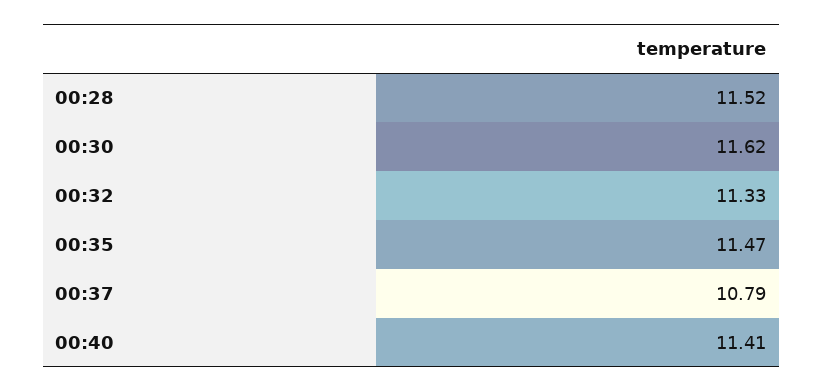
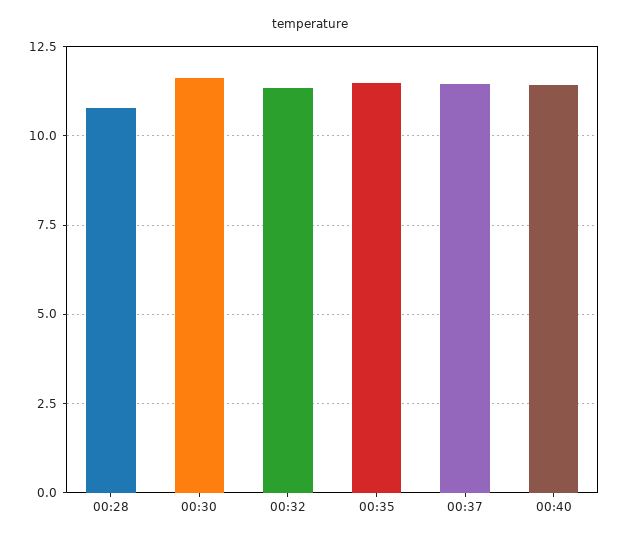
00:28: 11.52 -> 10.75
00:37: 10.79 -> 11.5

